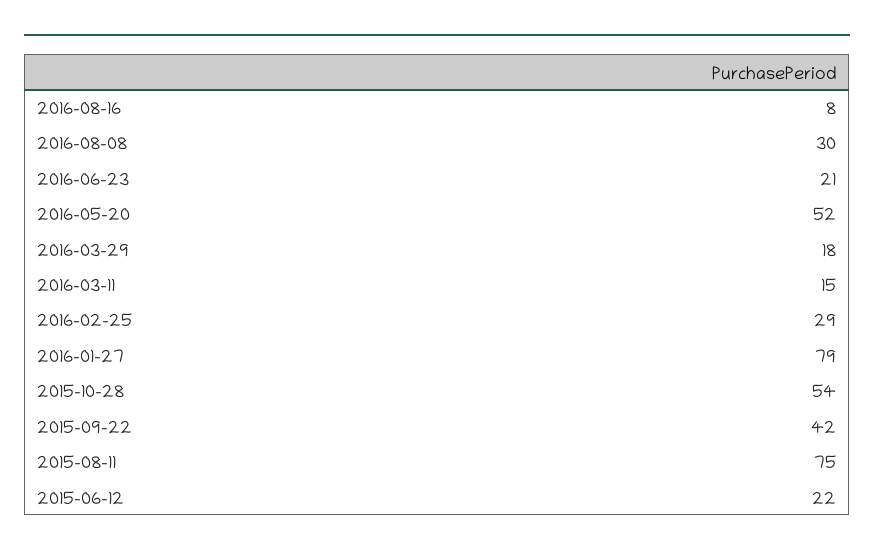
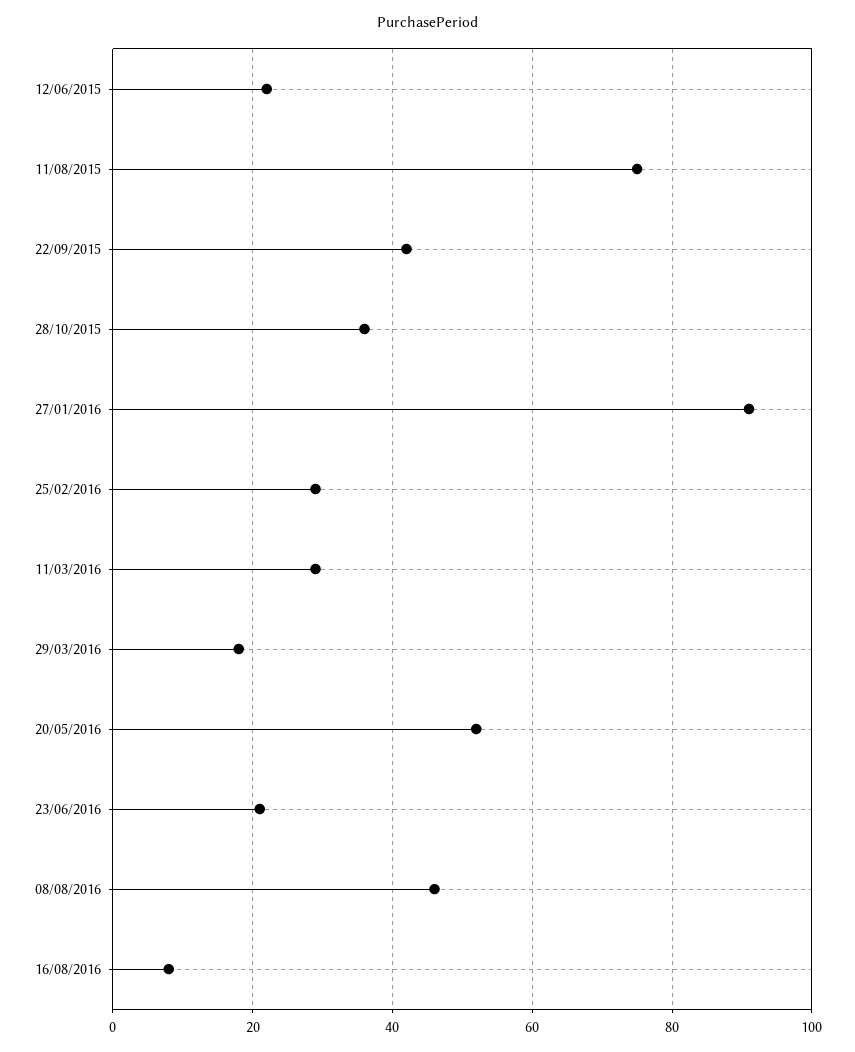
2016-08-08: 30 -> 45
2016-03-11: 15 -> 30
2016-01-27: 79 -> 90
2015-10-28: 54 -> 35

